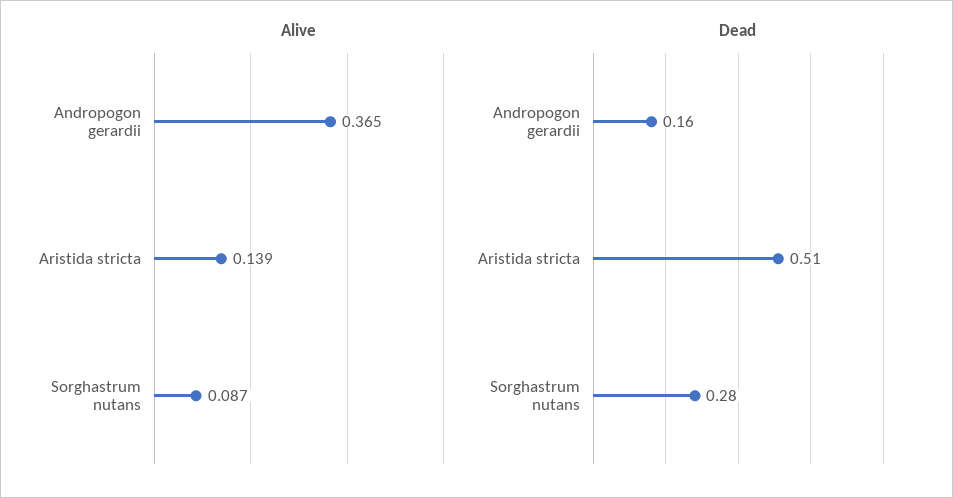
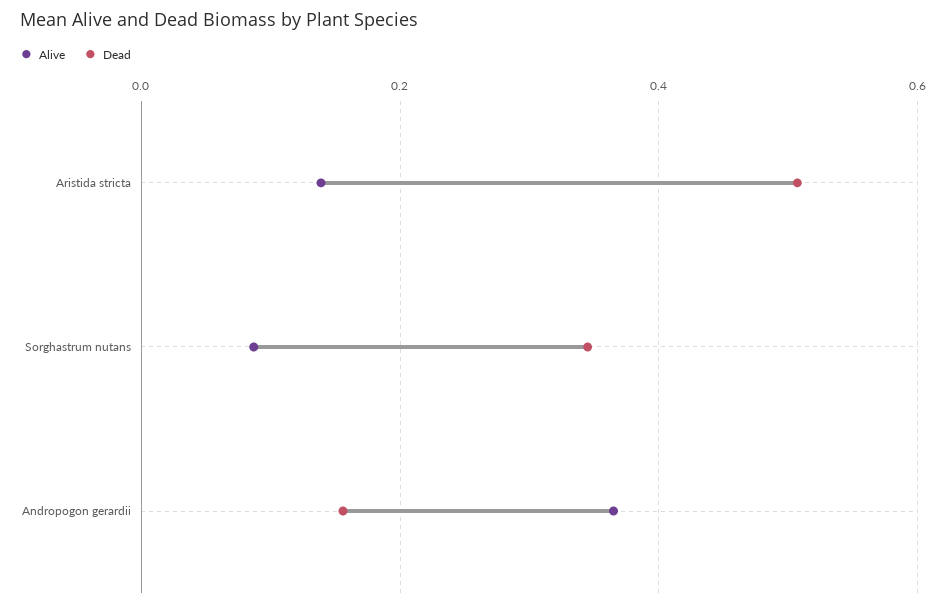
Dead, Sorghastrum nutans: 0.28 -> 0.34

